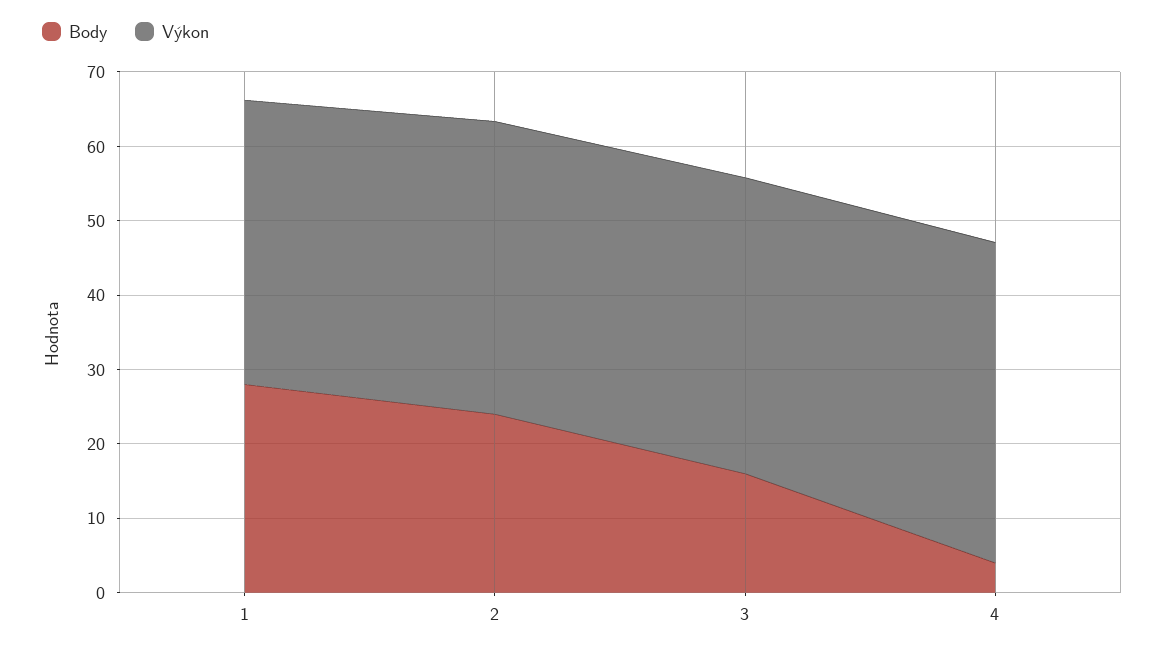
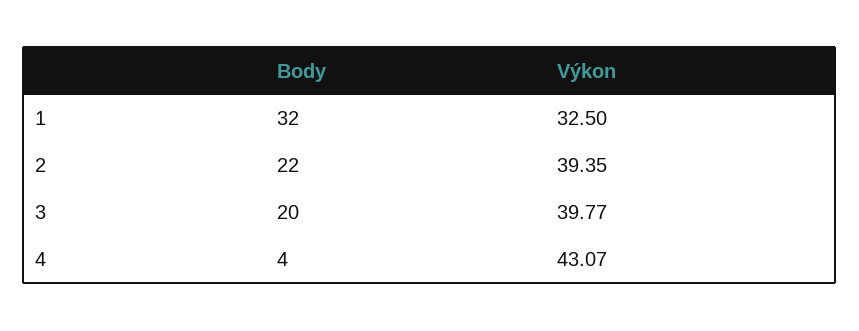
Body, 1: 28 -> 32
Výkon, 1: 38 -> 32.5
Body, 2: 24 -> 22
Body, 3: 16 -> 20

